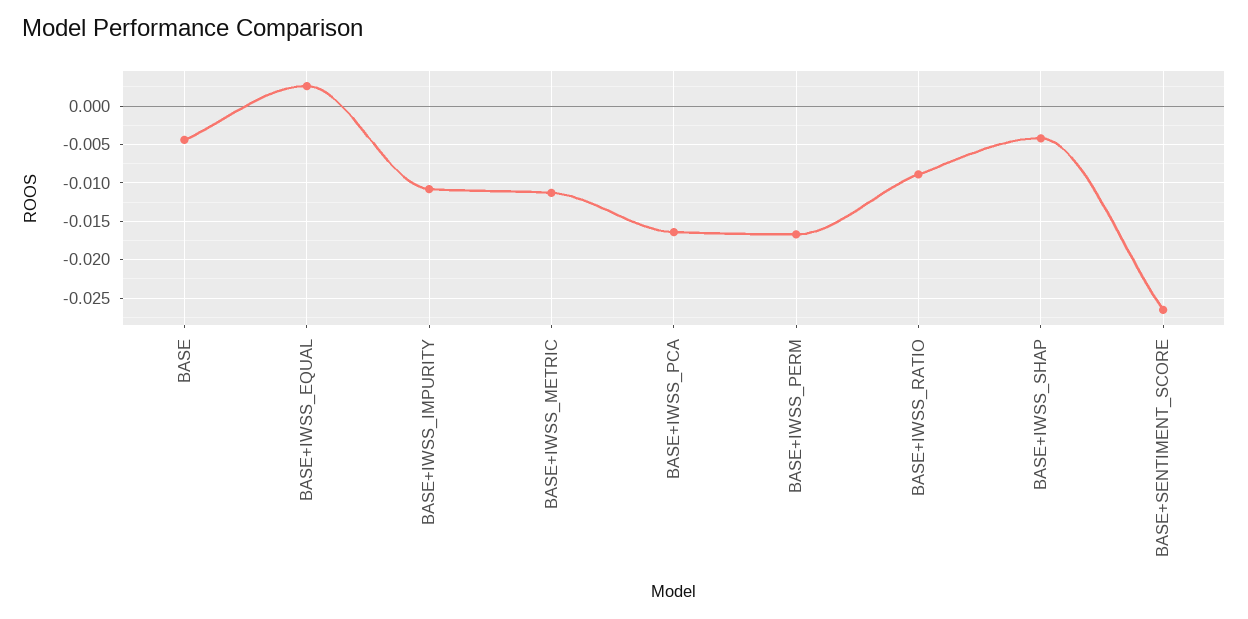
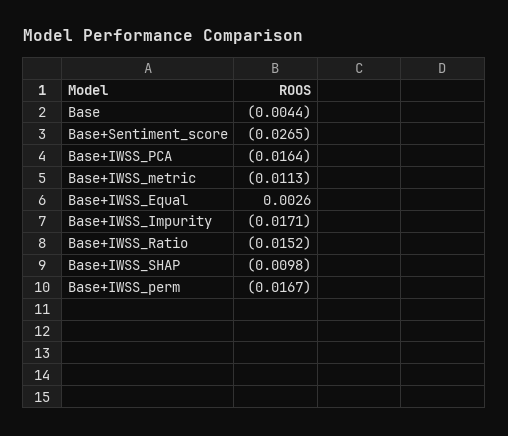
BASE+IWSS_IMPURITY: -0.011 -> -0.0171
BASE+IWSS_RATIO: -0.009 -> -0.0152
BASE+IWSS_SHAP: -0.004 -> -0.0098

